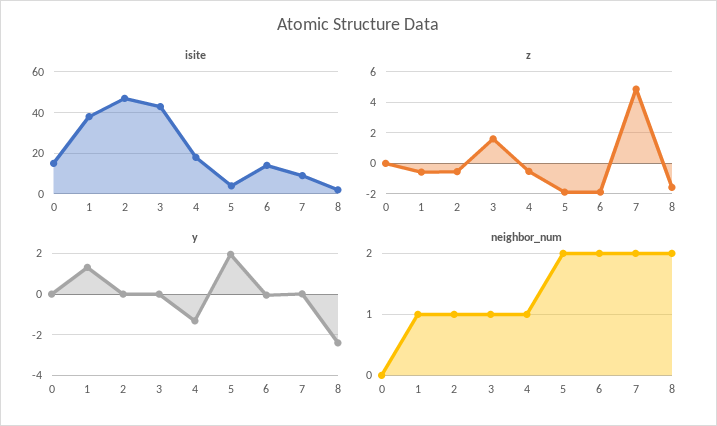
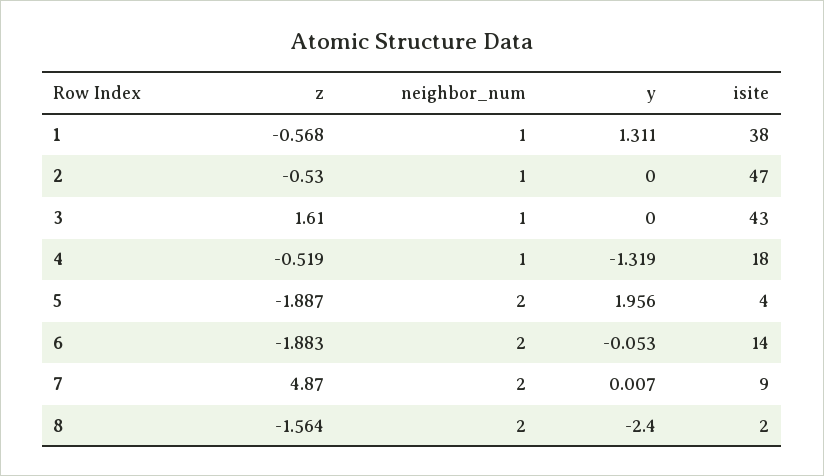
isite, 0: 15 -> none
z, 0: 0 -> none
y, 0: 0 -> none
neighbor_num, 0: 0 -> none

